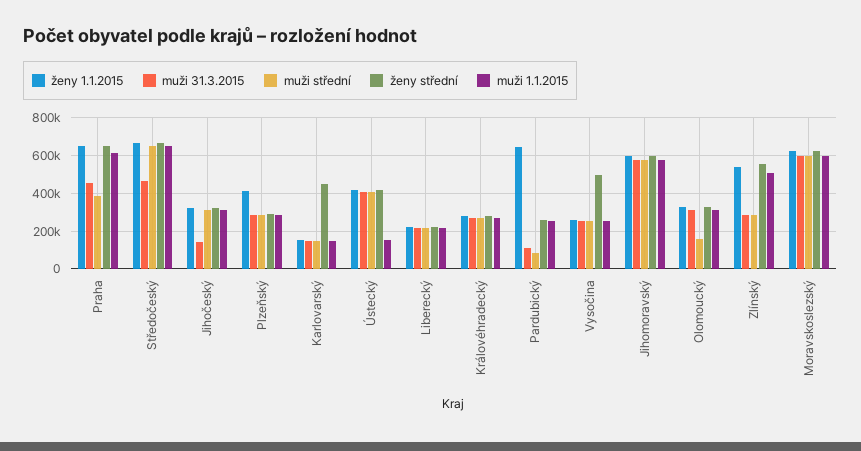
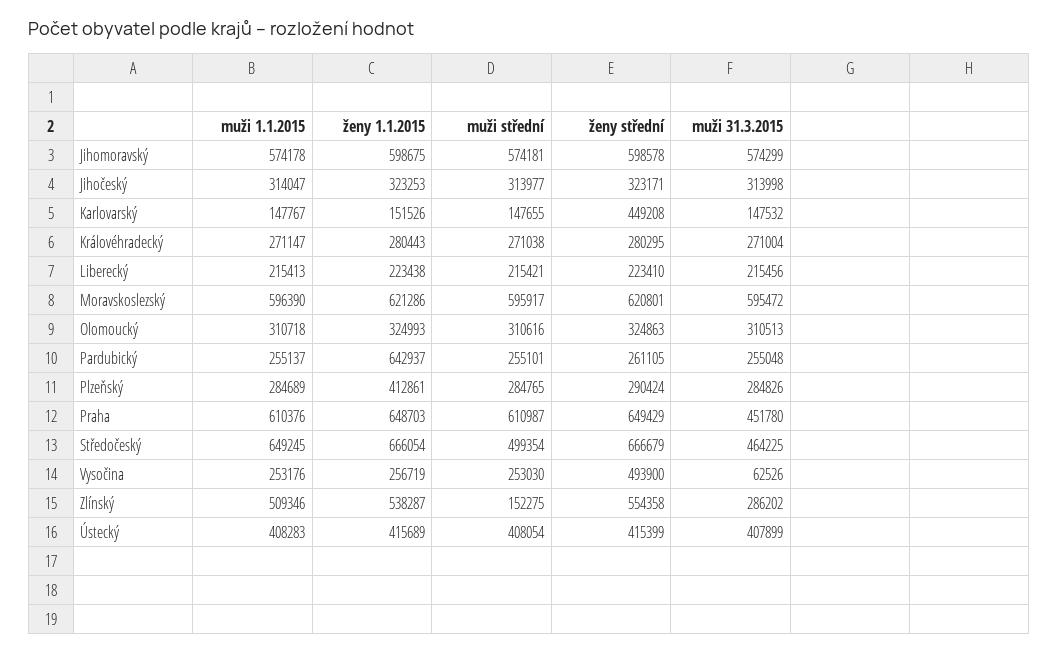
muži střední, Praha: 400000 -> 610987
muži střední, Středočeský: 650000 -> 499354
muži 31.3.2015, Jihočeský: 150000 -> 313998
muži 1.1.2015, Ústecký: 150000 -> 408283
muži 31.3.2015, Pardubický: 100000 -> 255048
muži střední, Pardubický: 100000 -> 255101
muži 31.3.2015, Vysočina: 250000 -> 62526
muži střední, Olomoucký: 150000 -> 310616
muži střední, Zlínský: 300000 -> 152275

